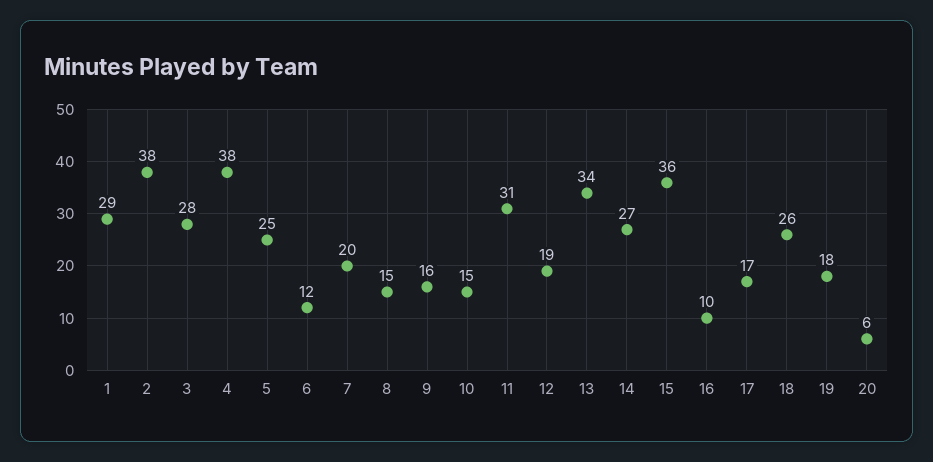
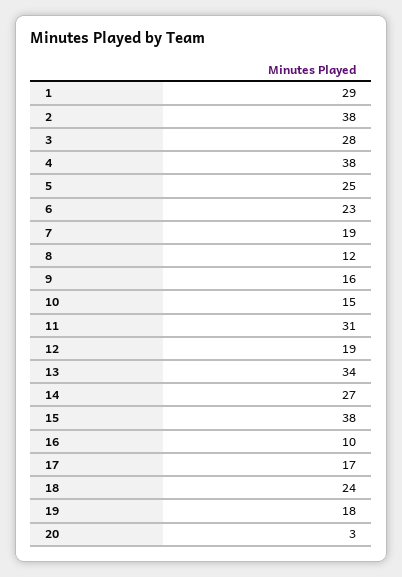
6: 12 -> 23
7: 20 -> 19
8: 15 -> 12
15: 36 -> 38
18: 26 -> 24
20: 6 -> 3

